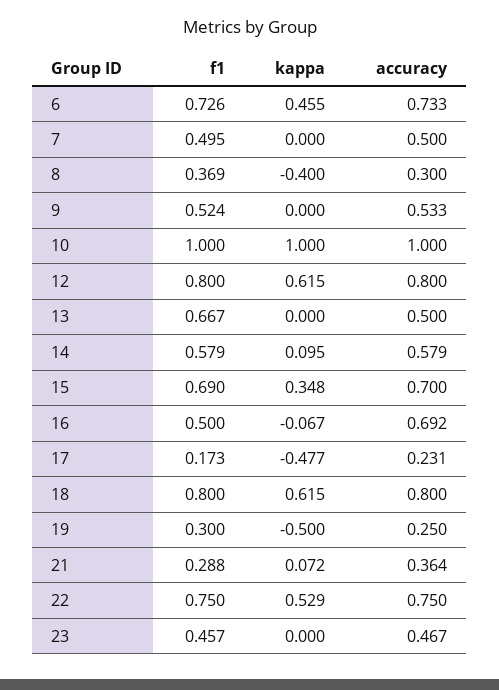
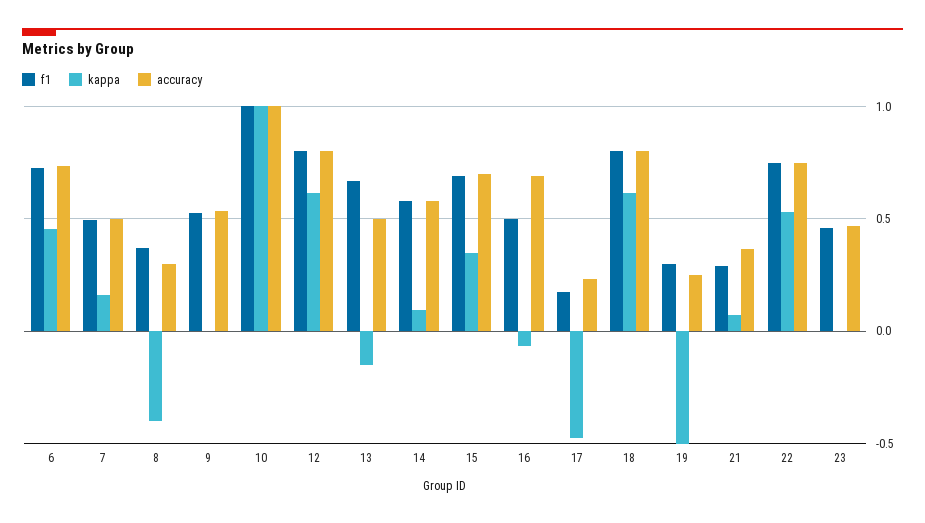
kappa, 7: 0 -> 0.15
kappa, 13: 0 -> -0.15

